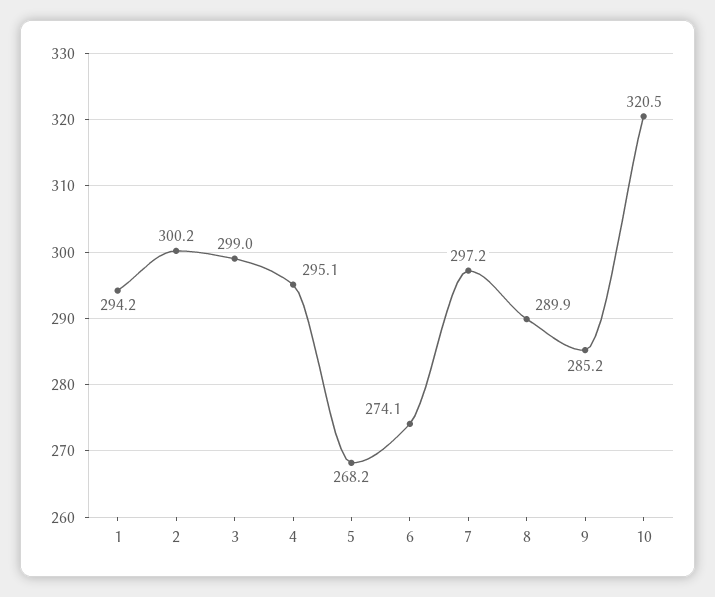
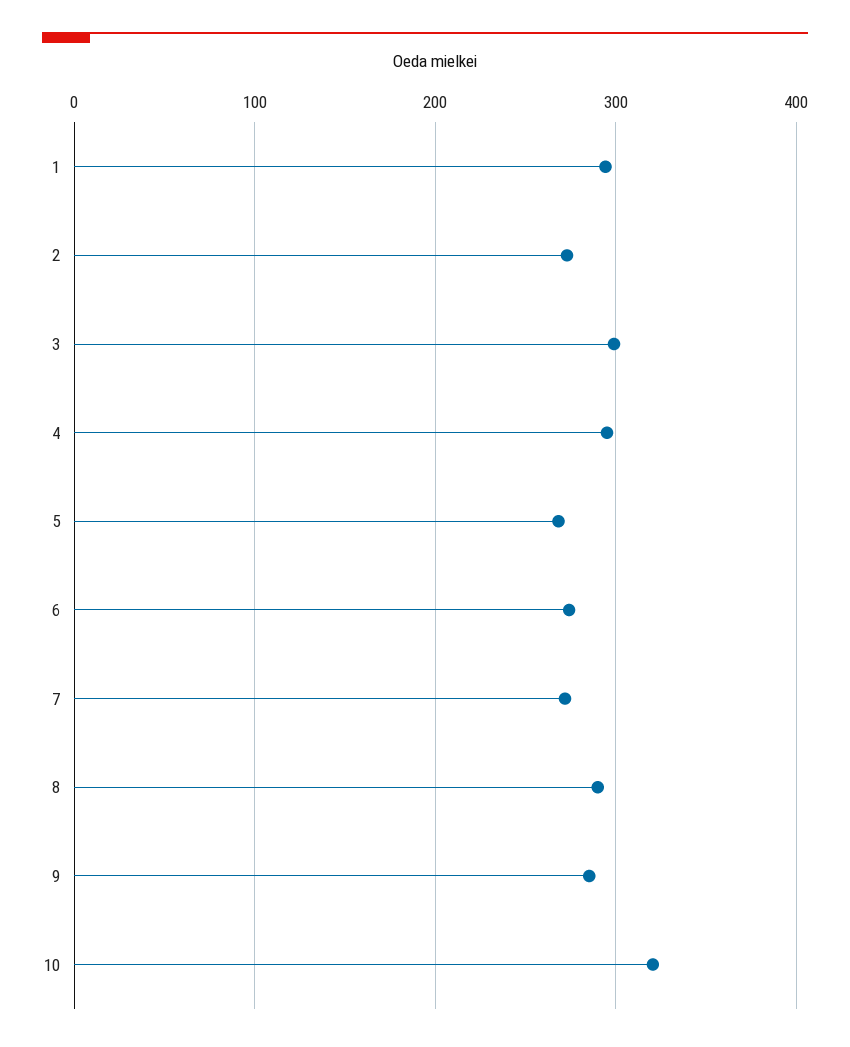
2: 300.2 -> 270
7: 297.2 -> 270

